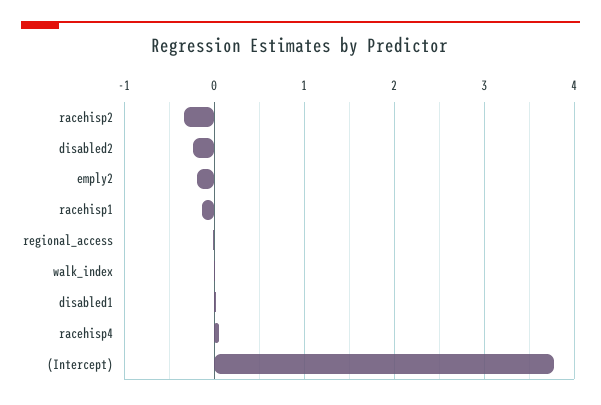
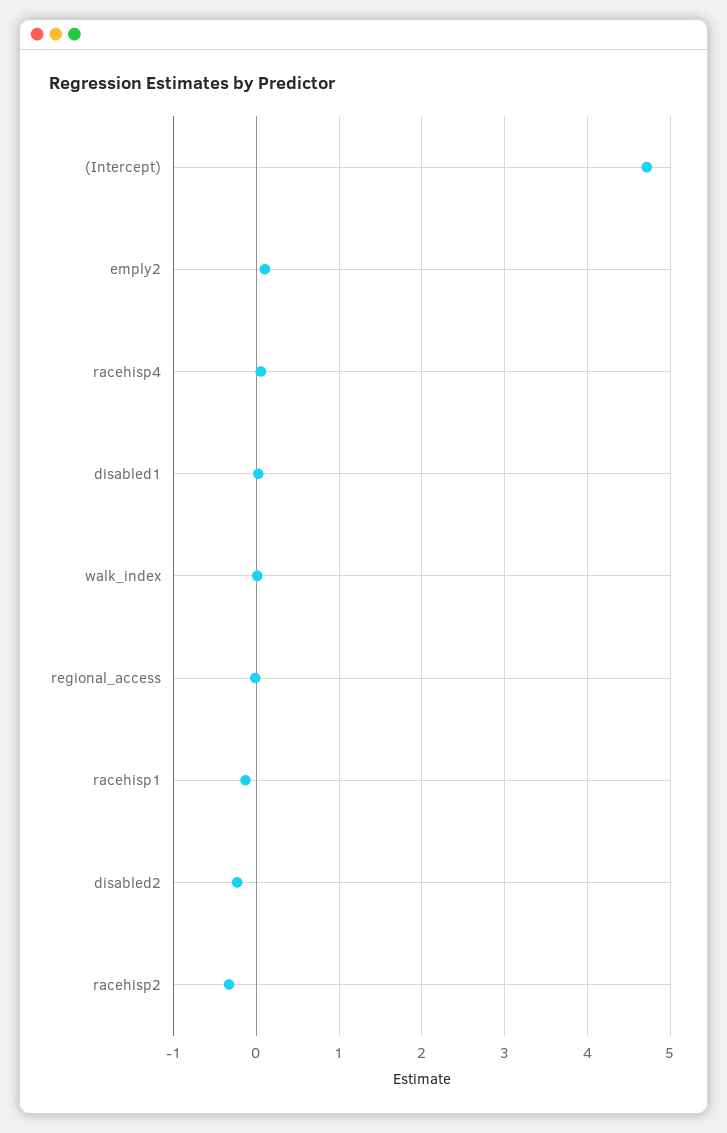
emply2: -0.2 -> 0.1
(Intercept): 3.8 -> 4.7

